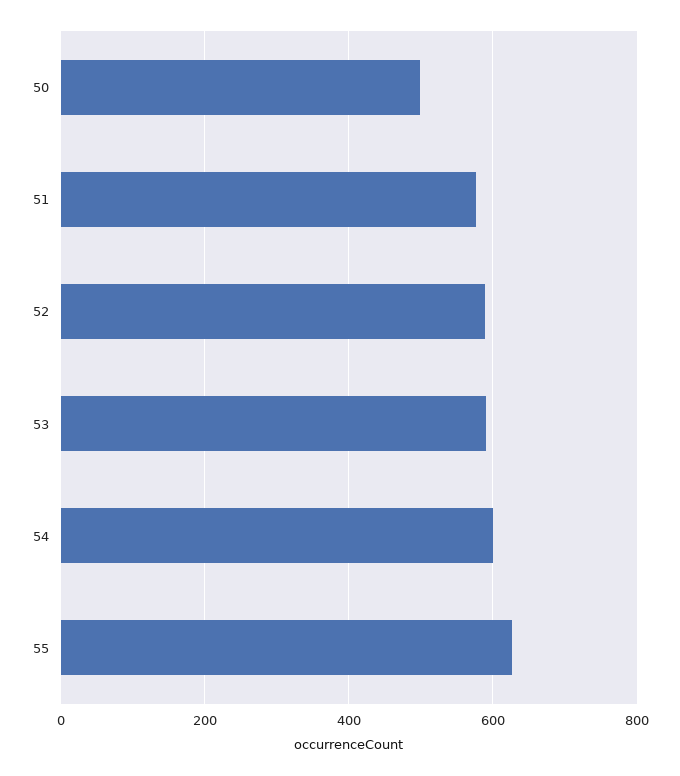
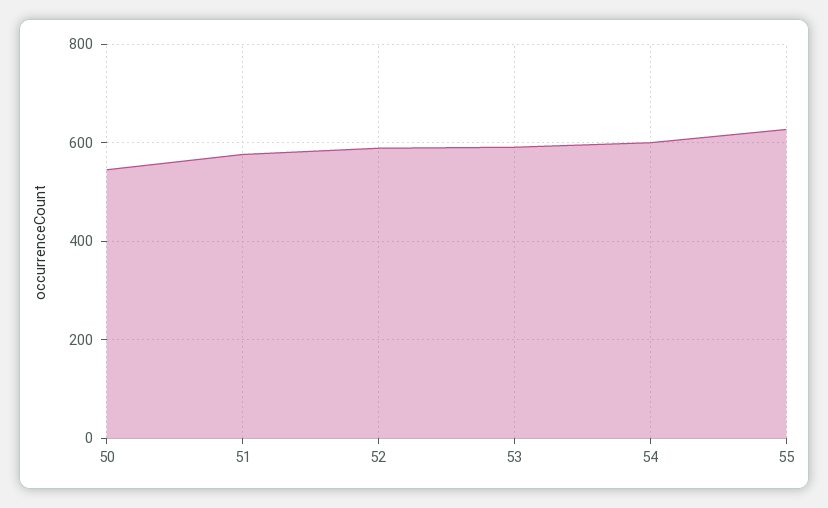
50: 500 -> 540

